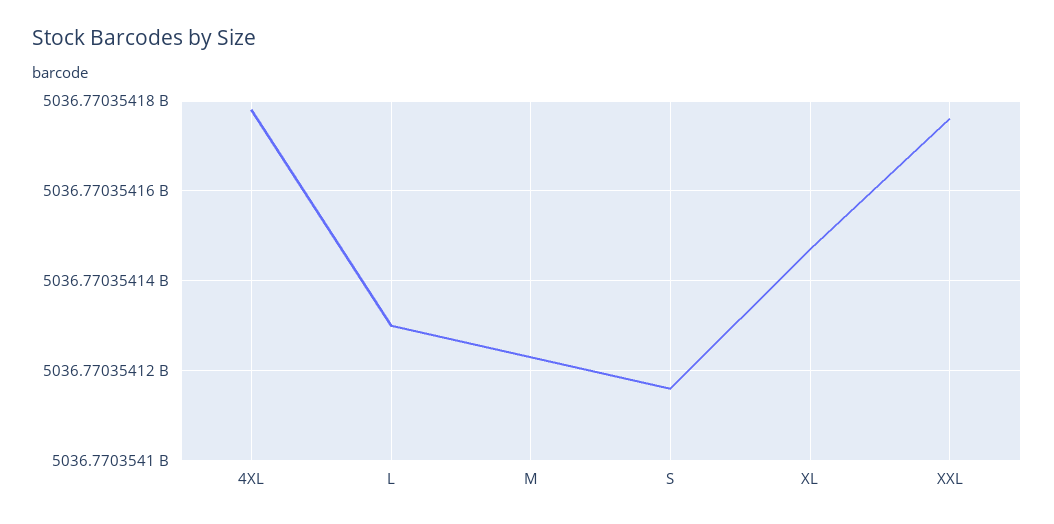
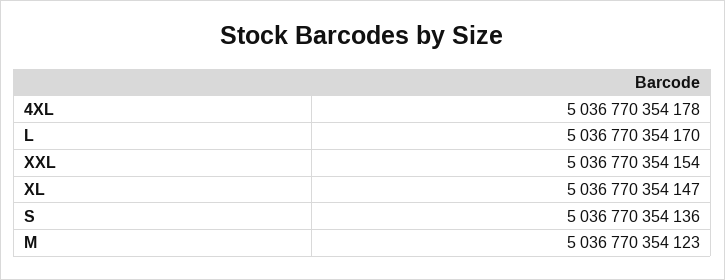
L: 5036770354130 -> 5036770354170
S: 5036770354115 -> 5036770354136
XXL: 5036770354175 -> 5036770354154

